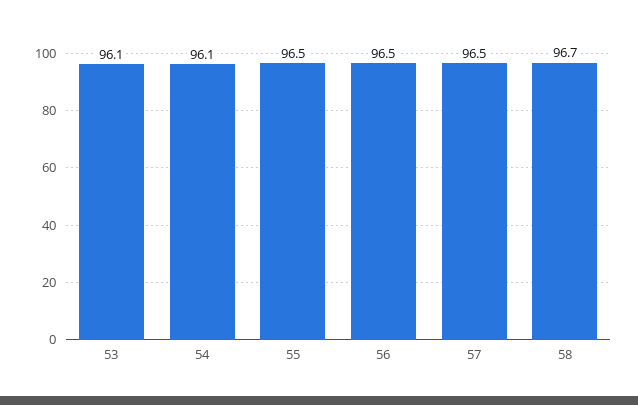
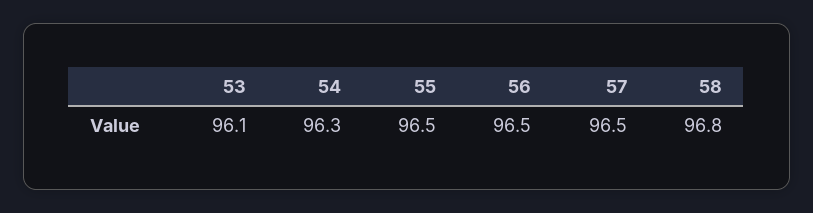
54: 96.1 -> 96.3
58: 96.7 -> 96.8

